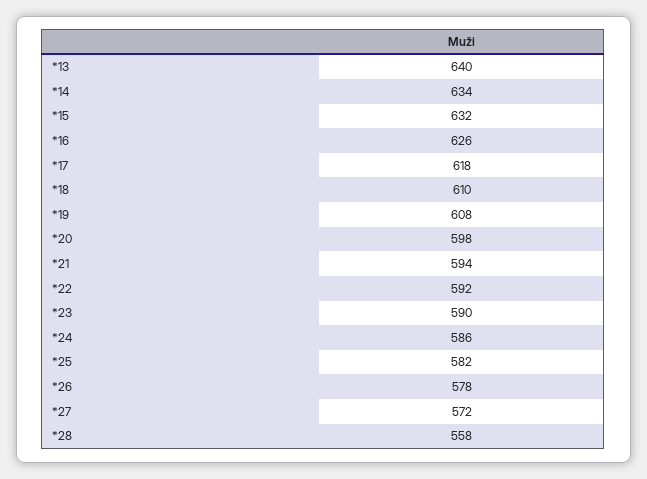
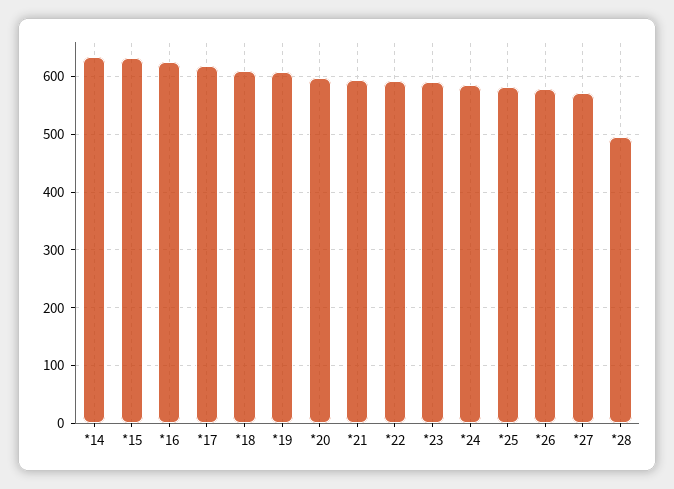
*13: 640 -> none
*28: 558 -> 500

